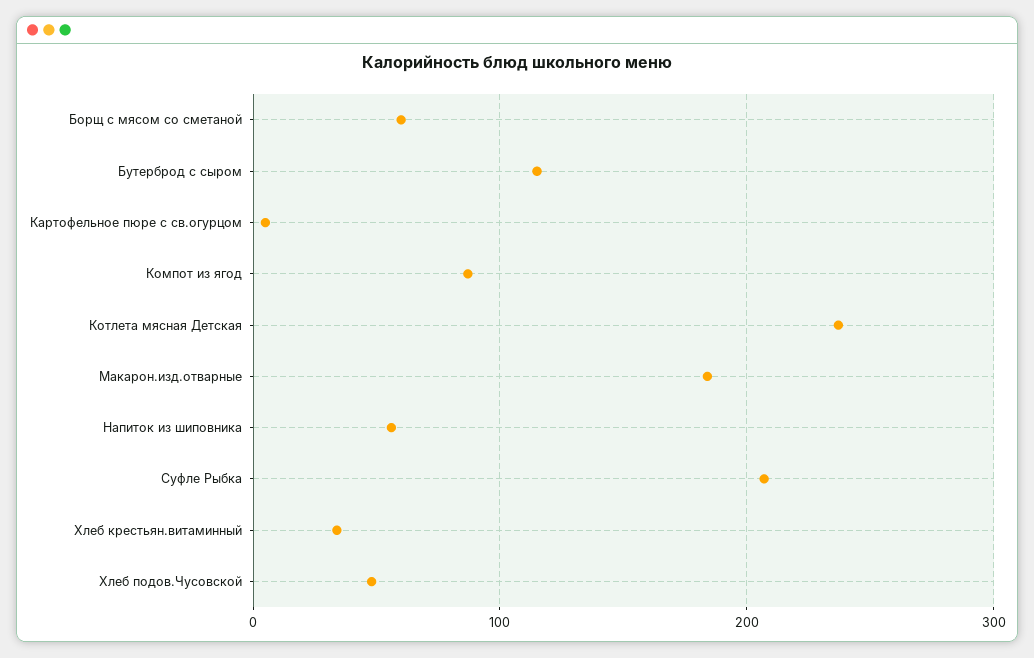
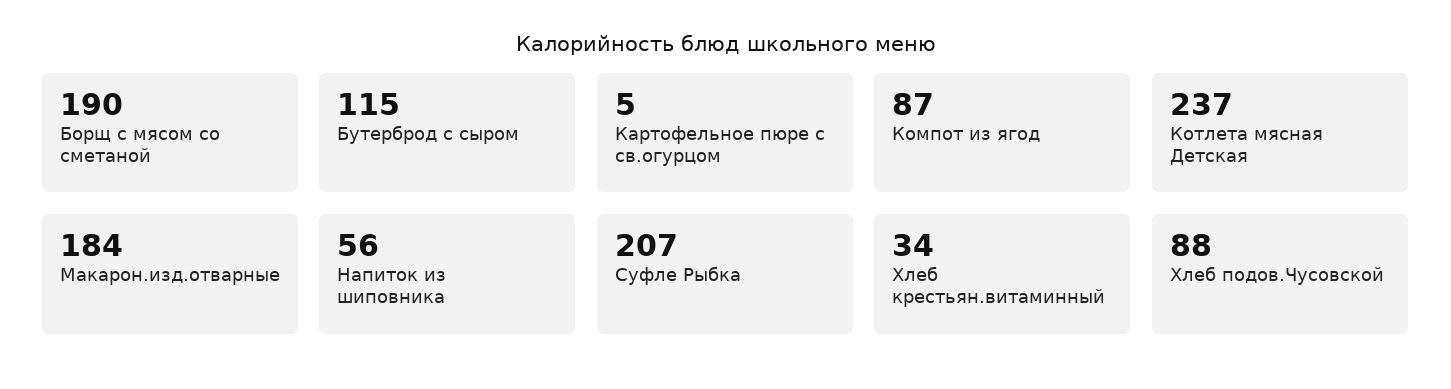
Борщ с мясом со сметаной: 60 -> 190
Хлеб подов.Чусовской: 50 -> 88

